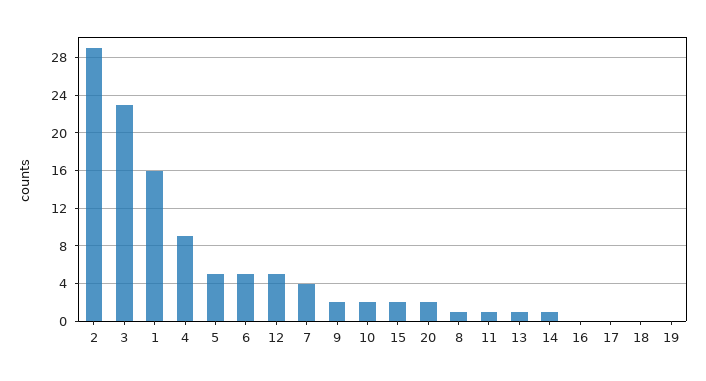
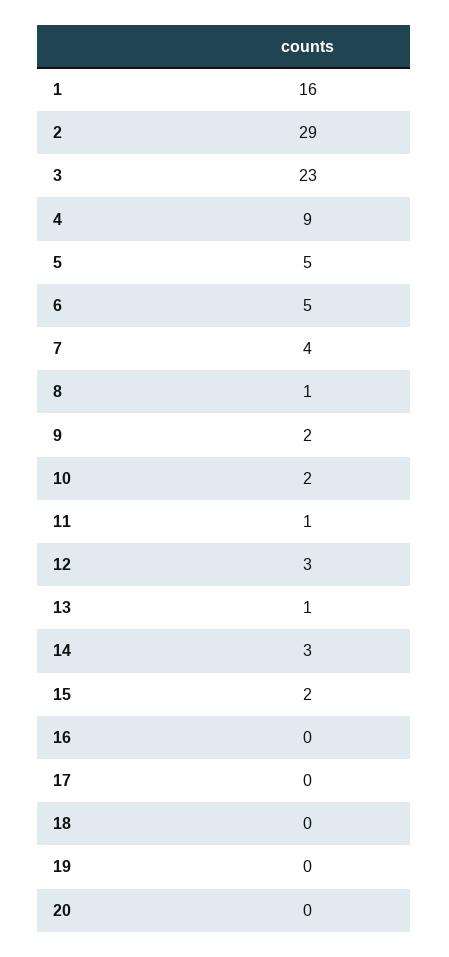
12: 5 -> 3
20: 2 -> 0
14: 1 -> 3

